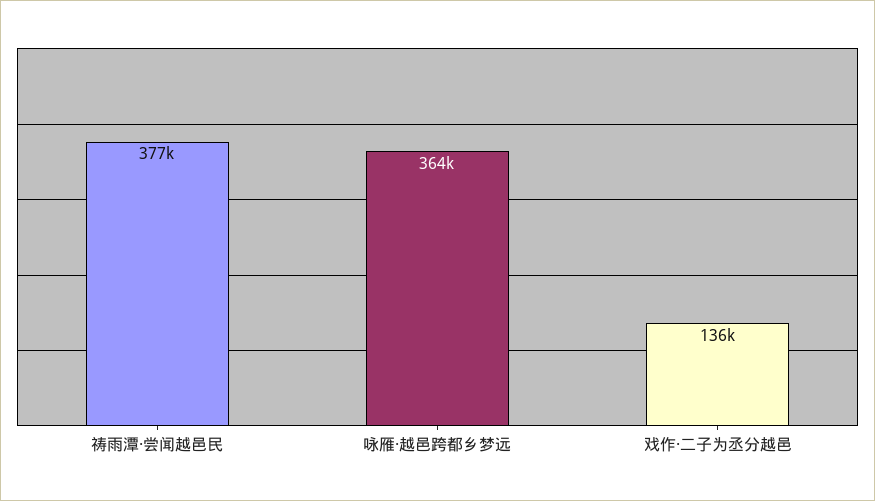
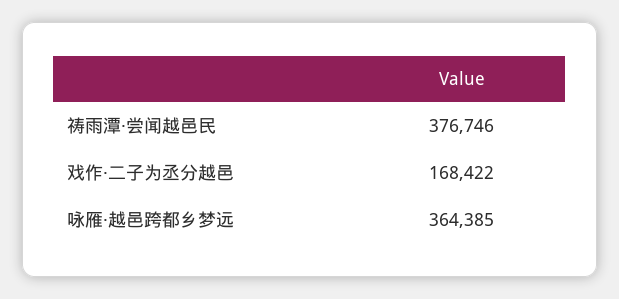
戏作·二子为丞分越邑: 136000 -> 168422

